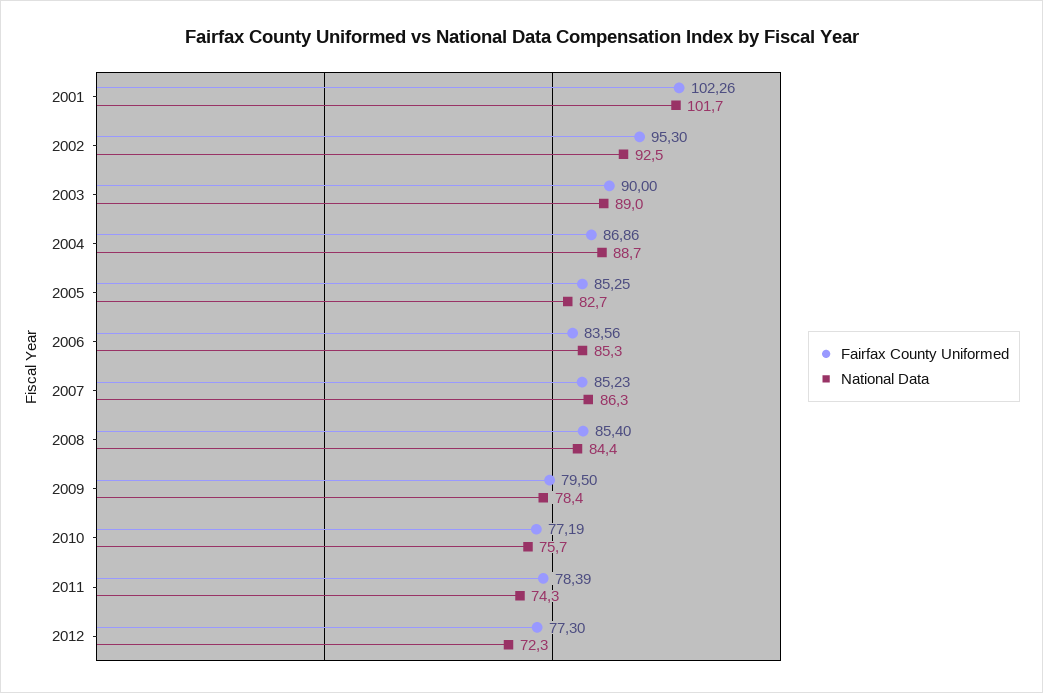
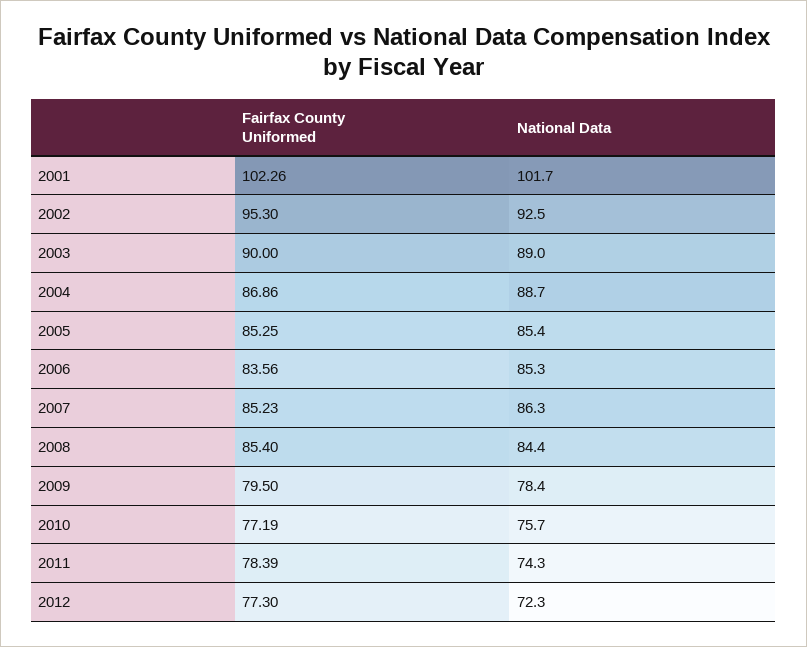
National Data, 2005: 82.7 -> 85.4

